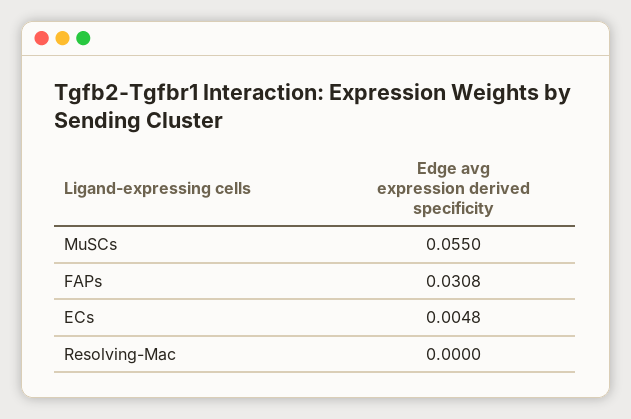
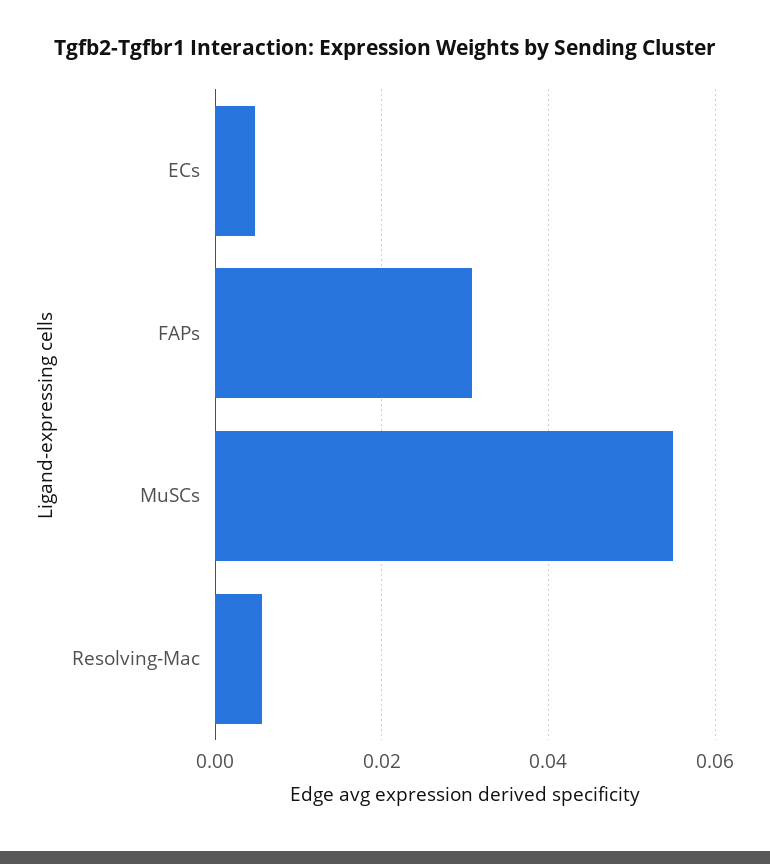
Resolving-Mac: 0 -> 0.006

